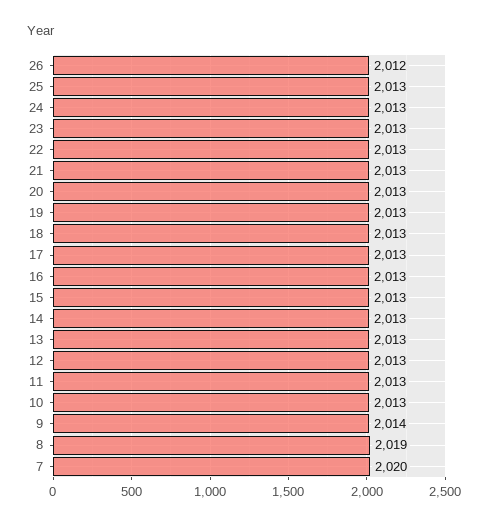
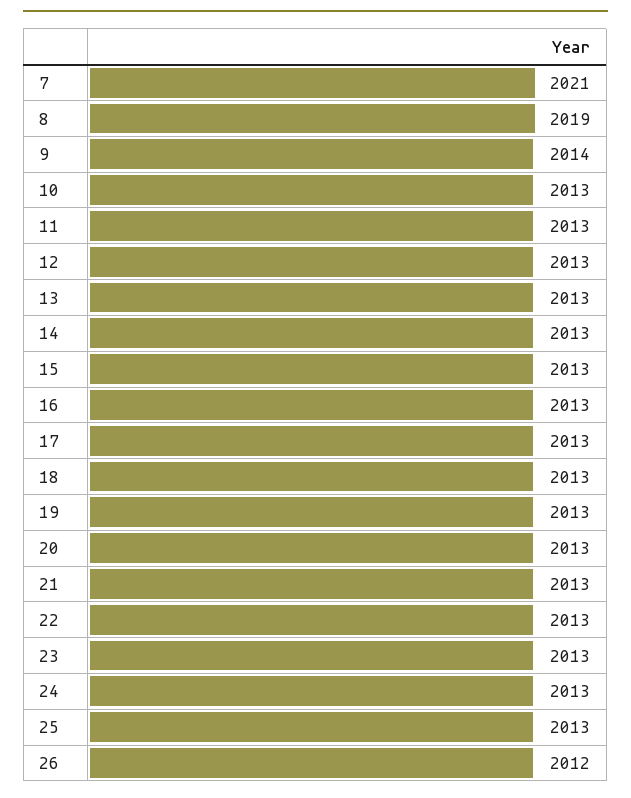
7: 2020 -> 2021

